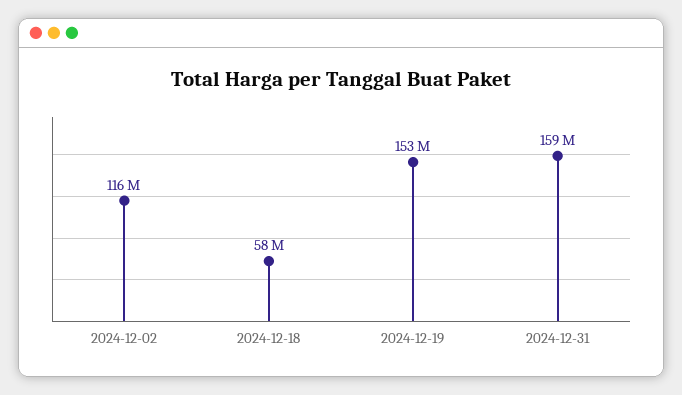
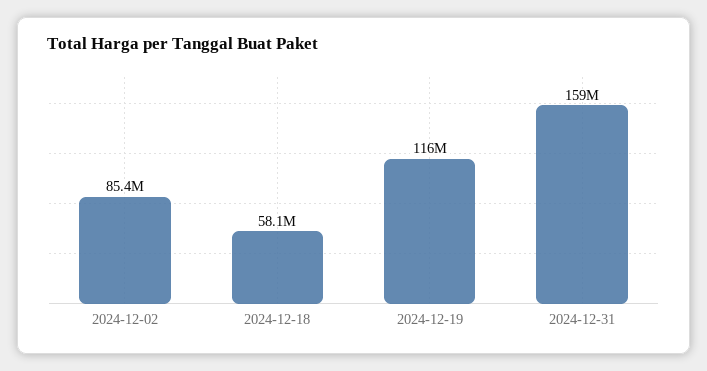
2024-12-02: 116000000 -> 85400000
2024-12-19: 153000000 -> 116000000

